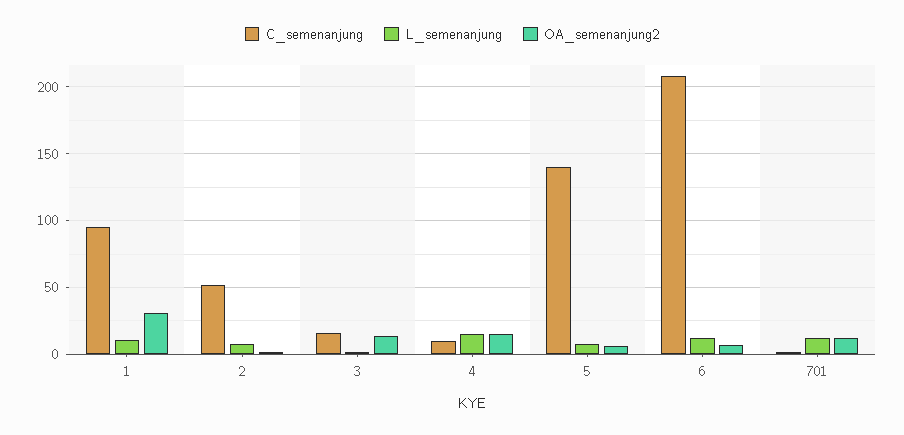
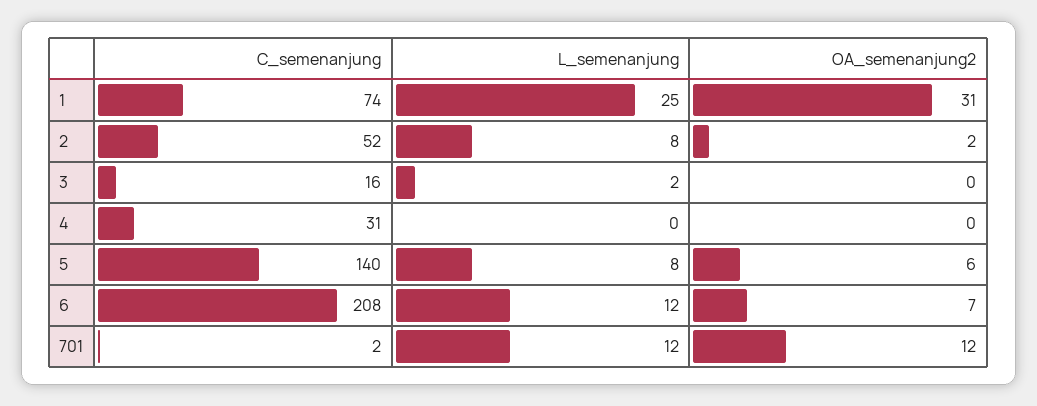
C_semenanjung, 1: 95 -> 74
L_semenanjung, 1: 10 -> 25
OA_semenanjung2, 3: 15 -> 0
C_semenanjung, 4: 10 -> 31
L_semenanjung, 4: 15 -> 0
OA_semenanjung2, 4: 15 -> 0

